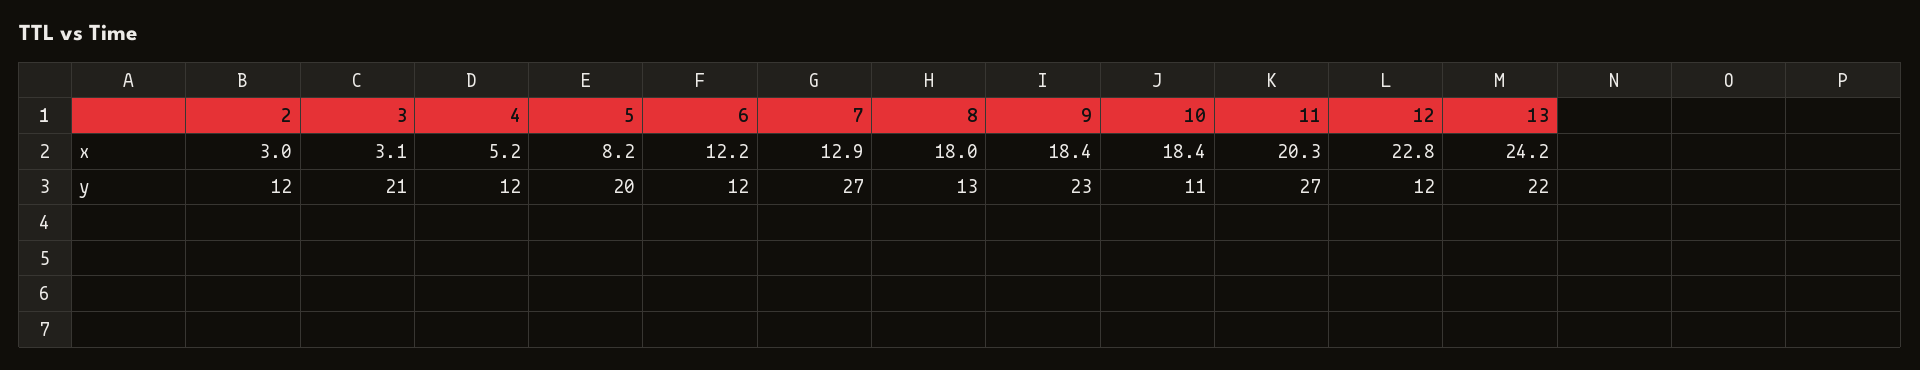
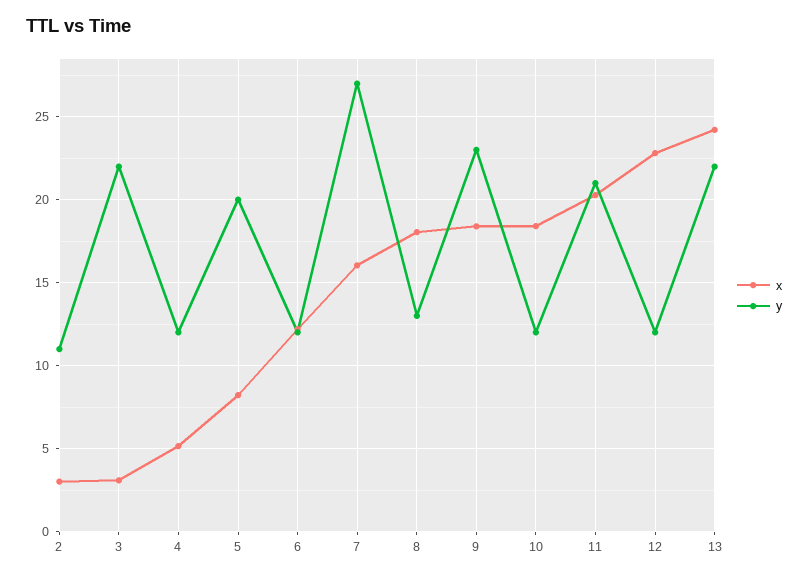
x, 7: 12.9 -> 16
y, 2: 12 -> 11
y, 3: 21 -> 22
y, 10: 11 -> 12
y, 11: 27 -> 21

